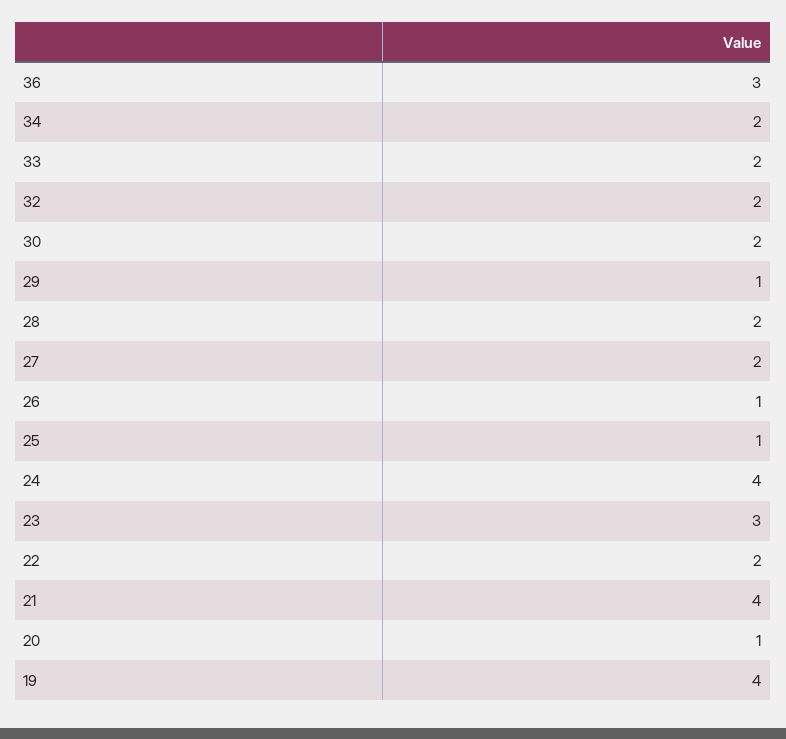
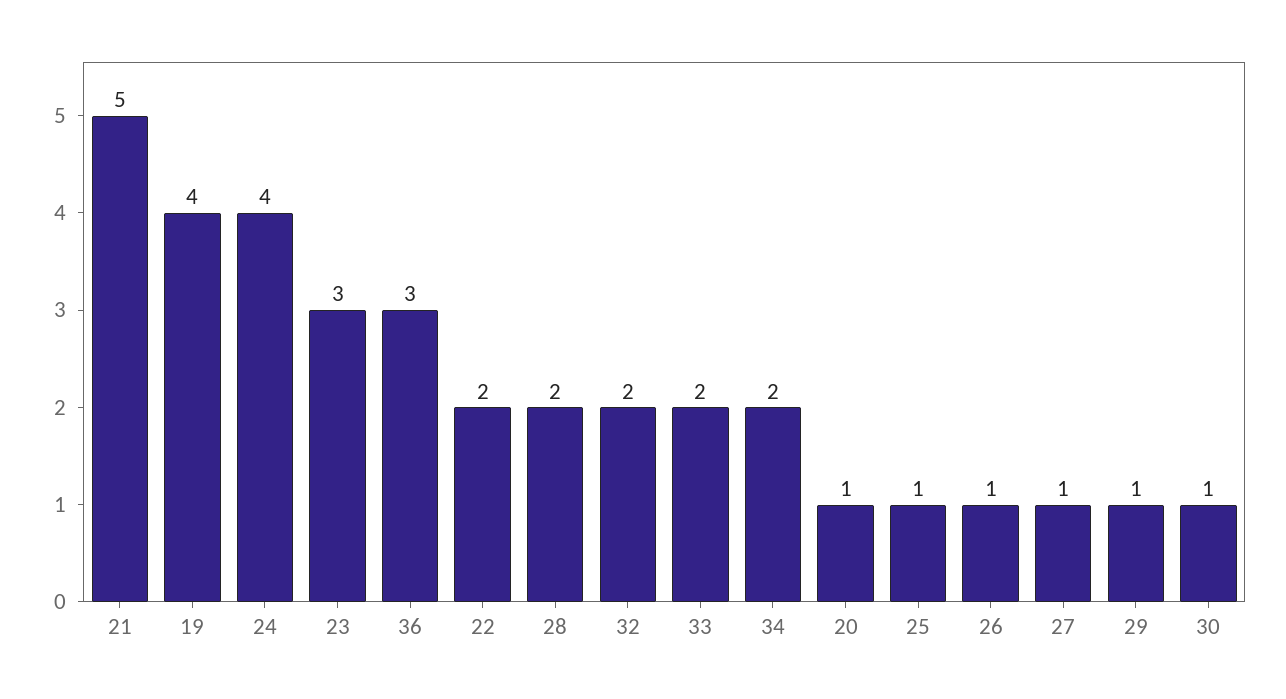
30: 2 -> 1
27: 2 -> 1
21: 4 -> 5

